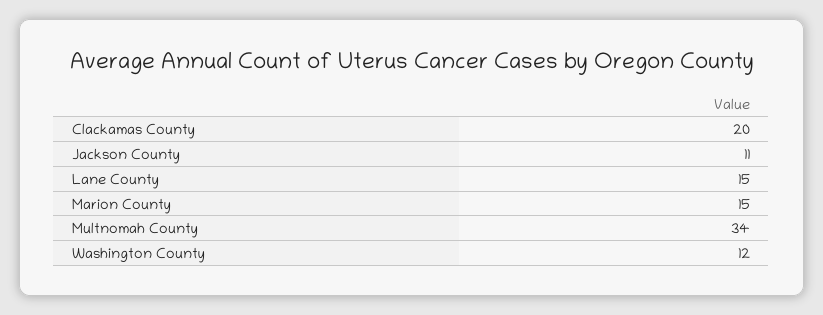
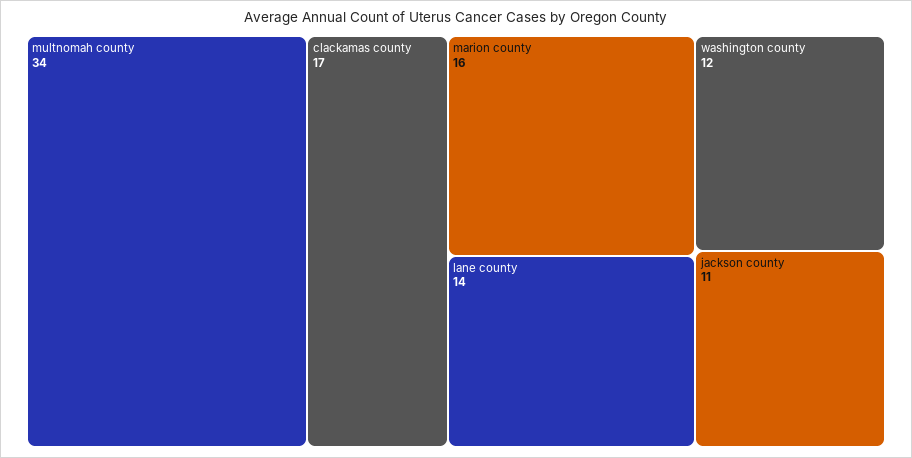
Clackamas County: 20 -> 17
Lane County: 15 -> 14
Marion County: 15 -> 16

